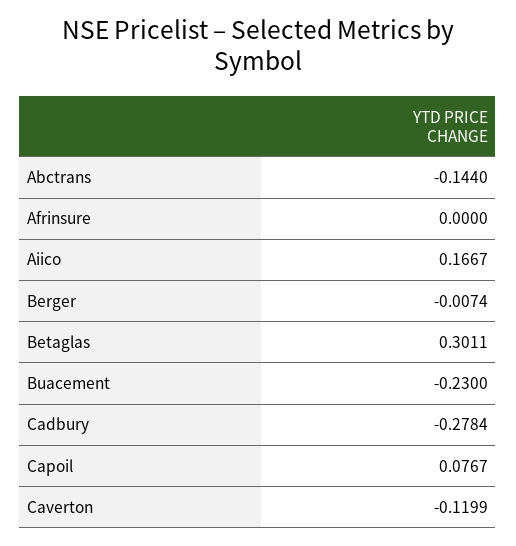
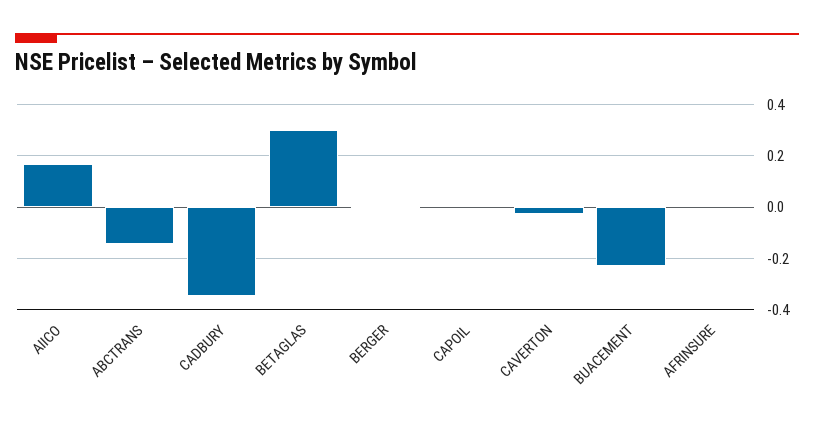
Cadbury: -0.2784 -> -0.35
Capoil: 0.0767 -> 0
Caverton: -0.1199 -> -0.025

